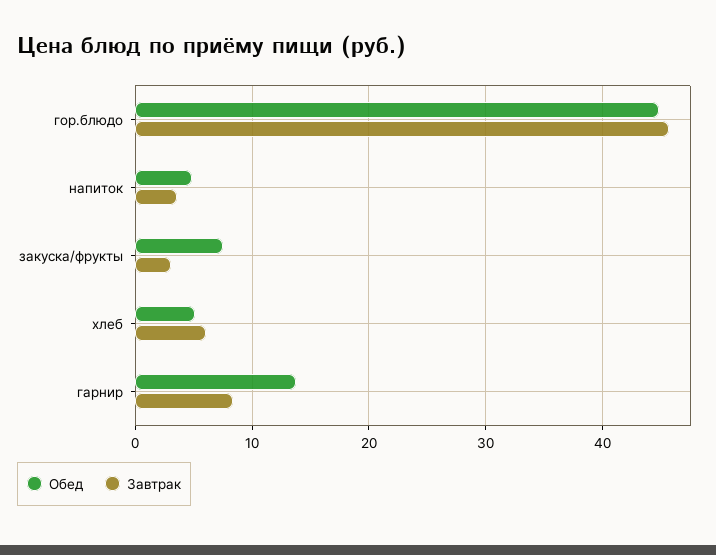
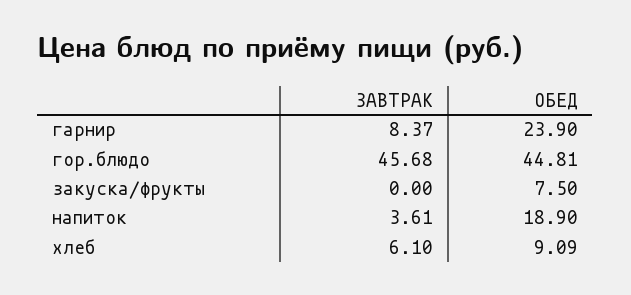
Обед, напиток: 5 -> 18.9
Завтрак, закуска/фрукты: 3 -> 0
Обед, хлеб: 5 -> 9.09
Обед, гарнир: 14 -> 23.9

